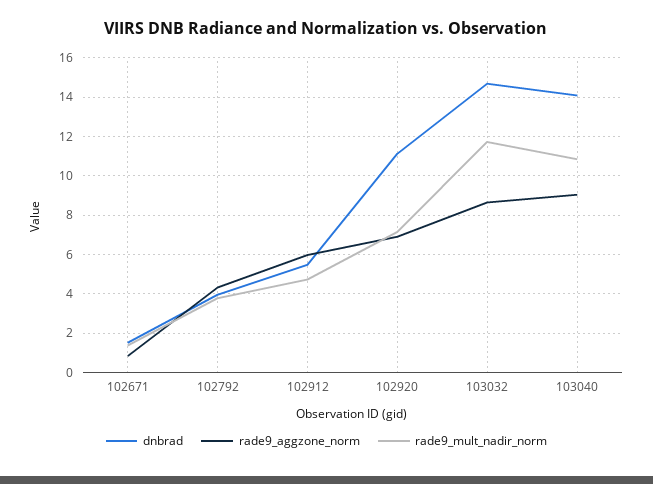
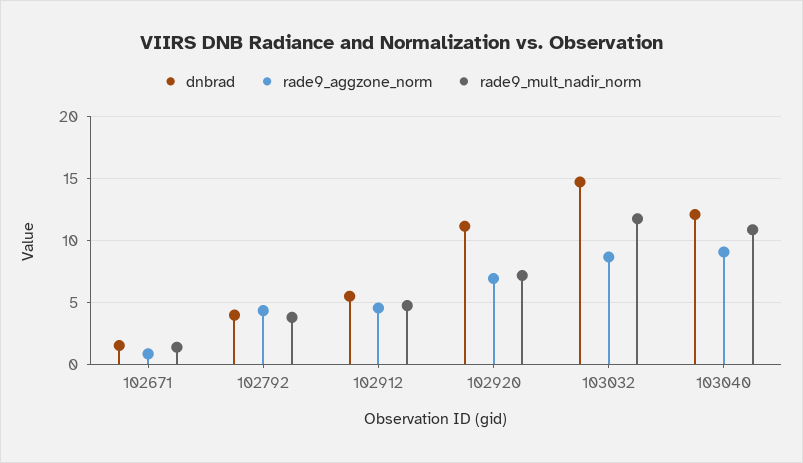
rade9_aggzone_norm, 102912: 6 -> 4.5
dnbrad, 103040: 14 -> 12

